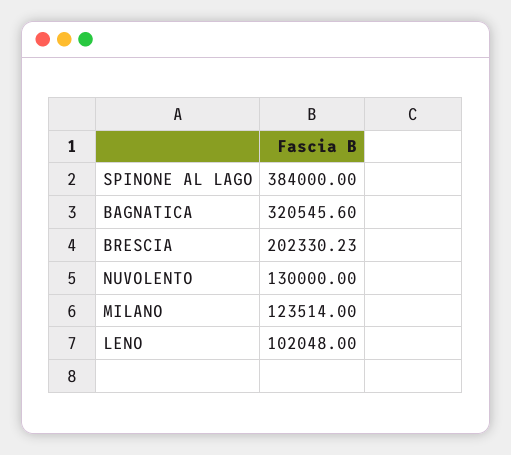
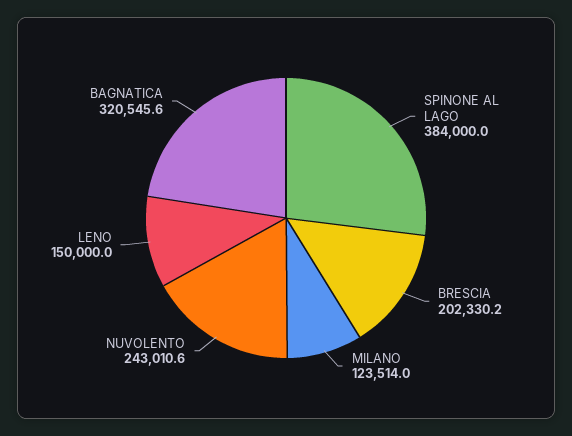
NUVOLENTO: 130000 -> 243010.6
LENO: 102048 -> 150000

